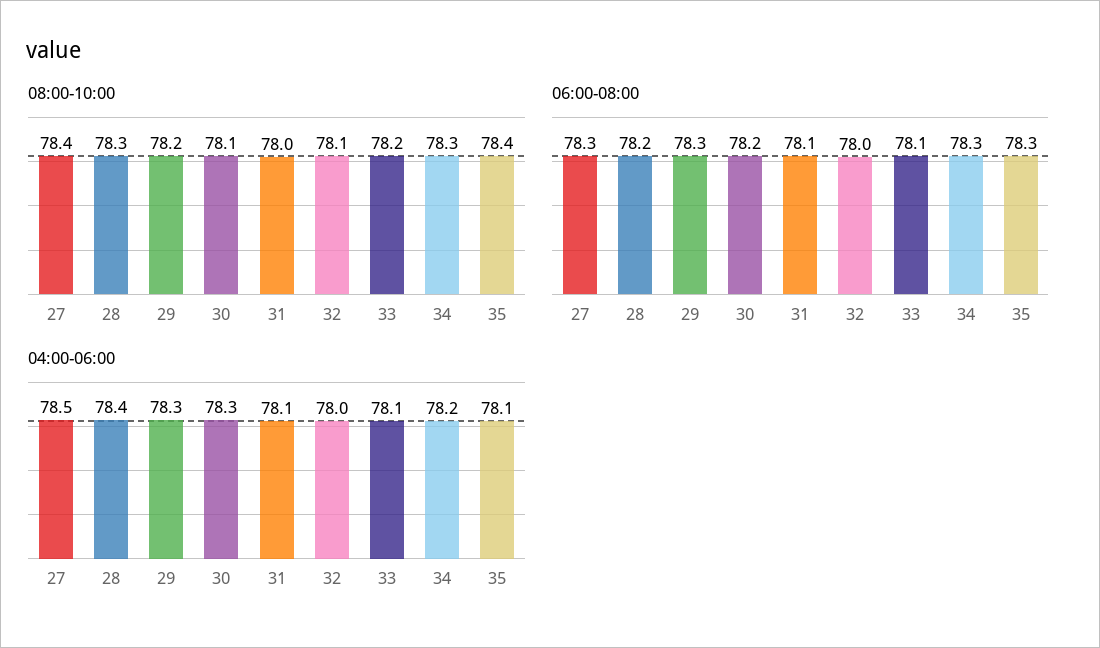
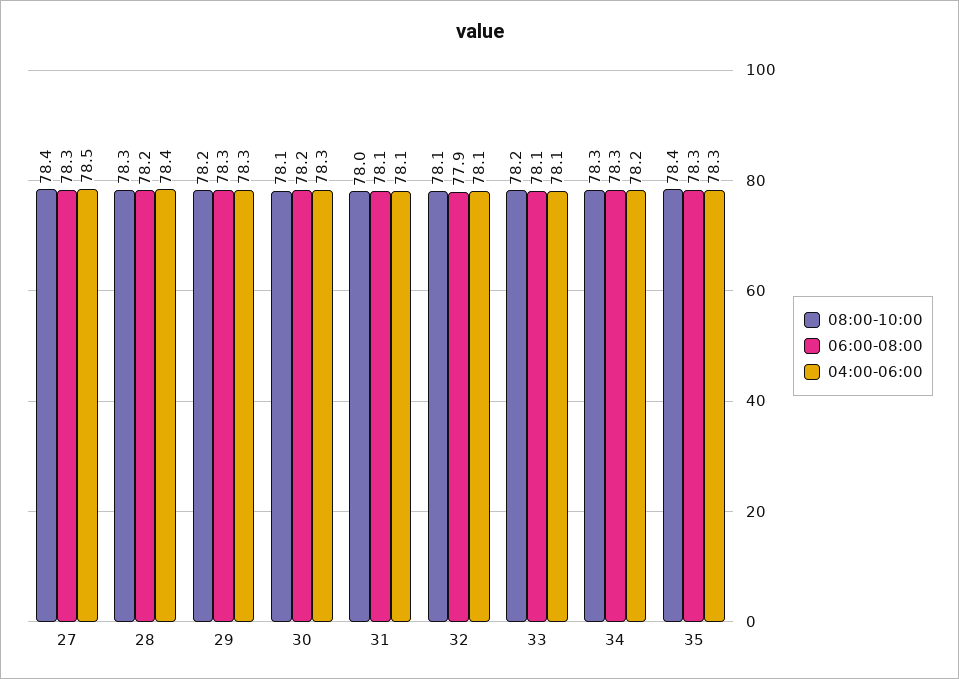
06:00-08:00, 32: 78 -> 77.9
04:00-06:00, 32: 78 -> 78.1
04:00-06:00, 35: 78.1 -> 78.3

